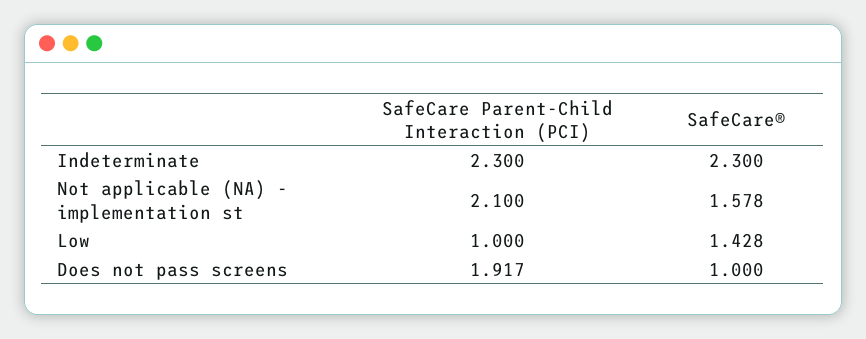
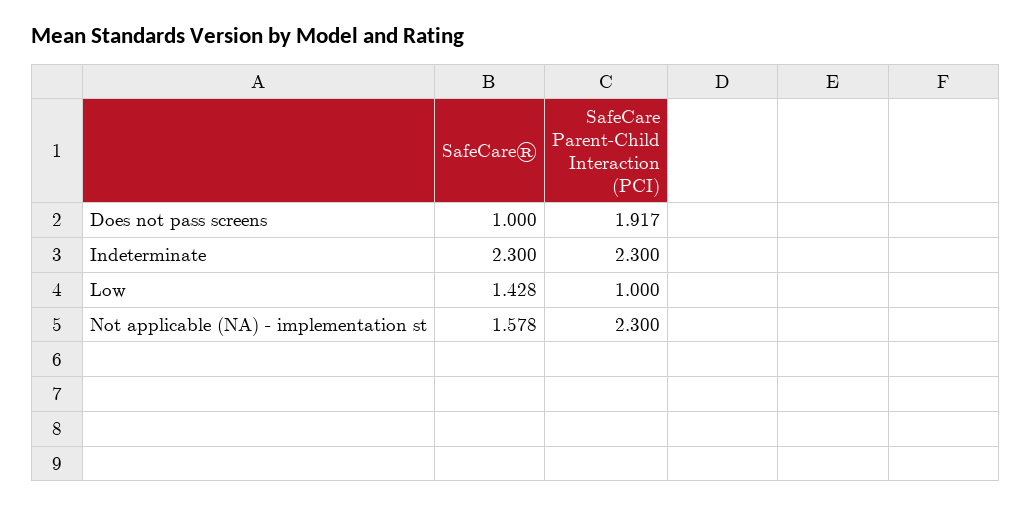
SafeCare Parent-Child Interaction (PCI), Not applicable (NA) - implementation st: 2.1 -> 2.3

